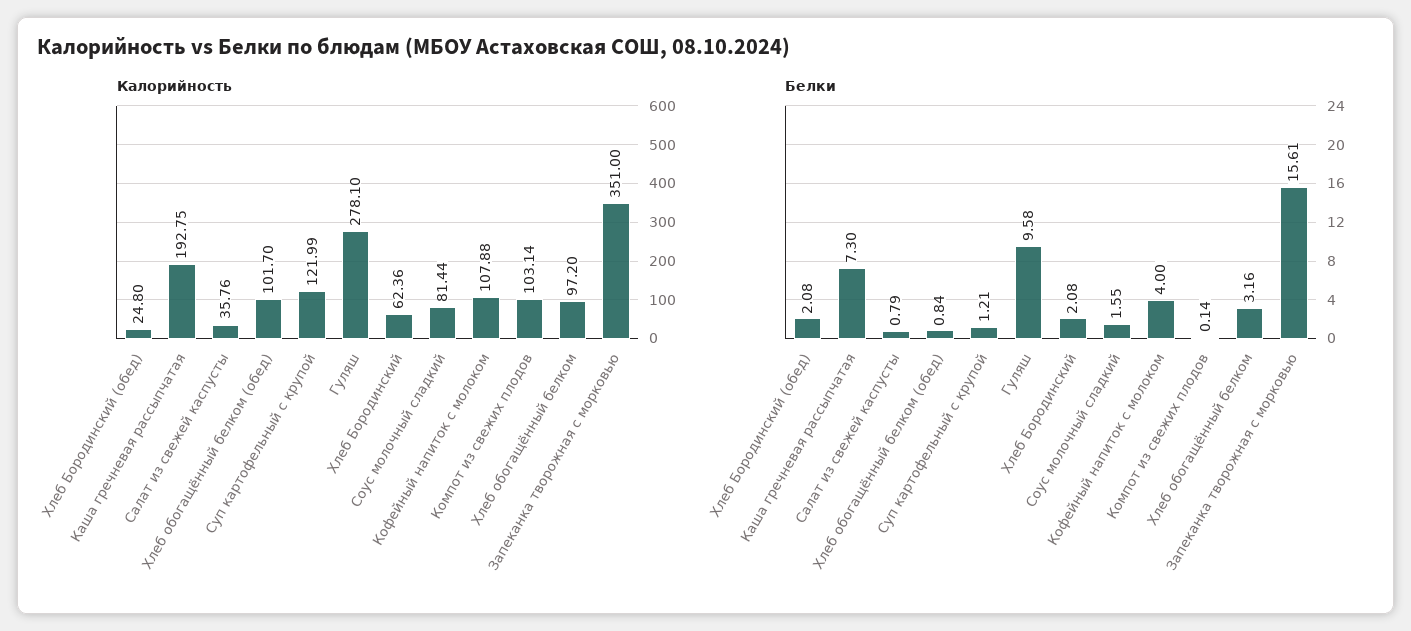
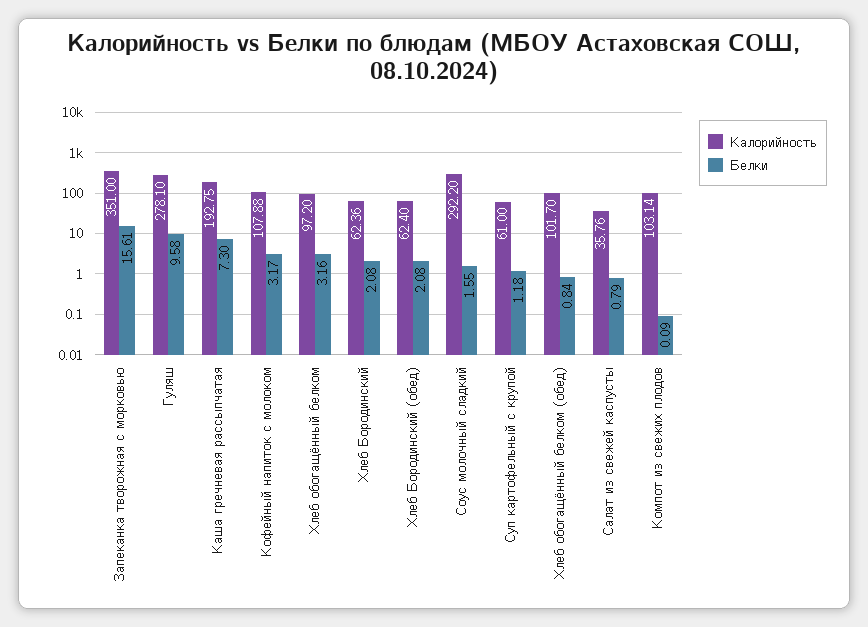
Калорийность, Хлеб Бородинский (обед): 24.8 -> 62.4
Калорийность, Суп картофельный с крупой: 121.99 -> 61
Калорийность, Соус молочный сладкий: 81.44 -> 292.2
Белки, Суп картофельный с крупой: 1.21 -> 1.18
Белки, Кофейный напиток с молоком: 4 -> 3.17
Белки, Компот из свежих плодов: 0.14 -> 0.09

